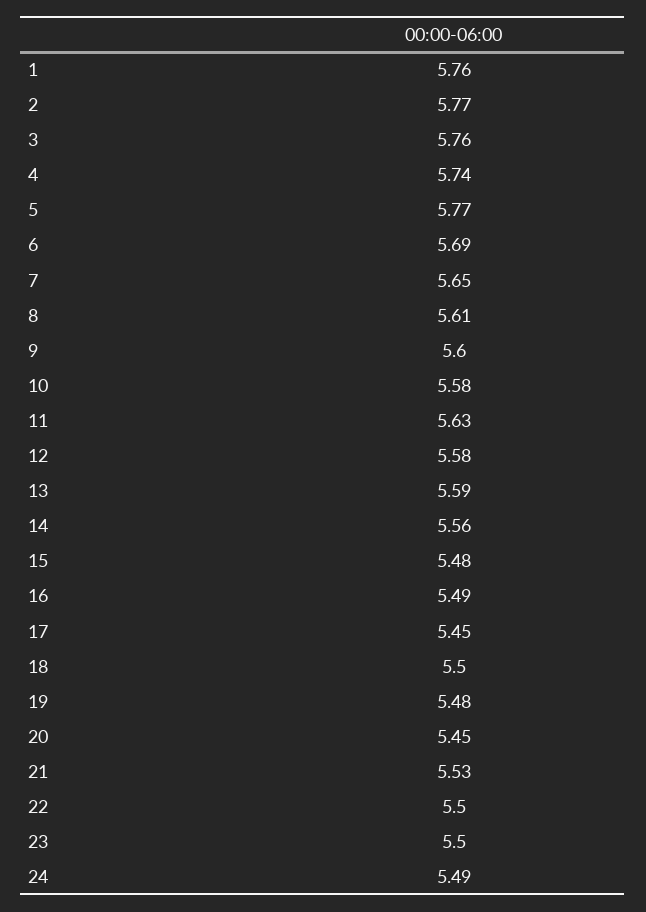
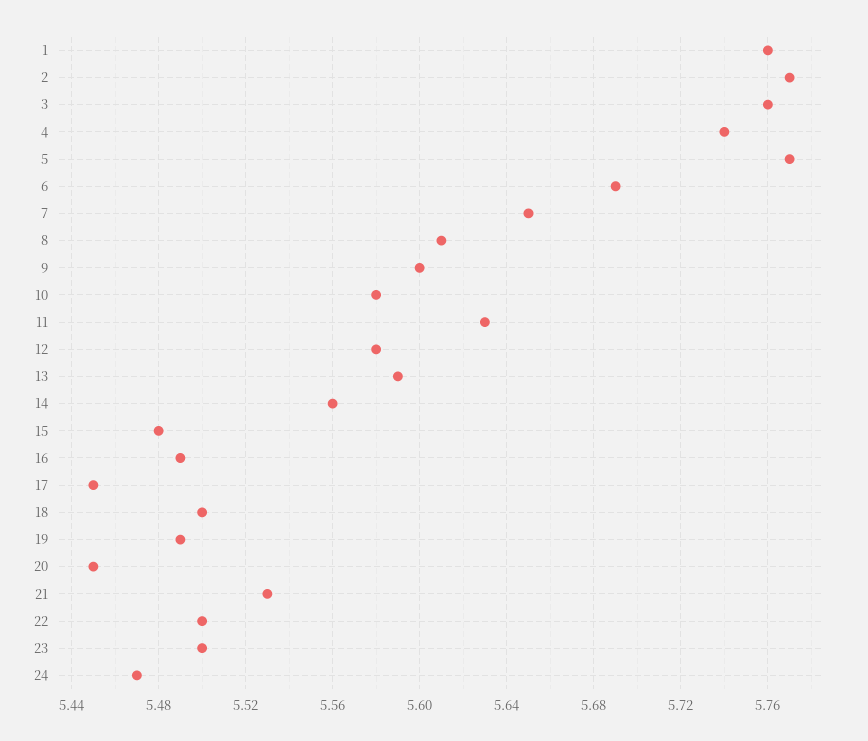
19: 5.48 -> 5.49
24: 5.49 -> 5.47

